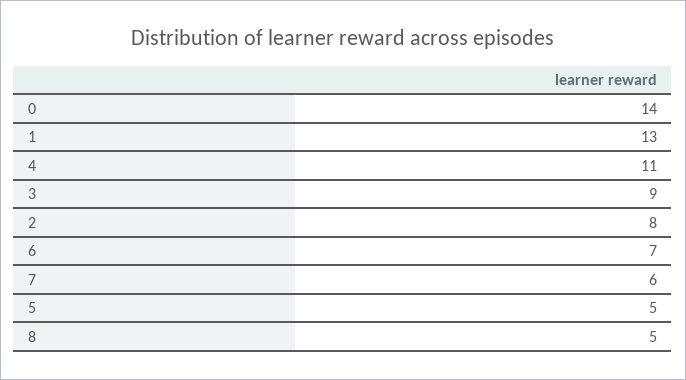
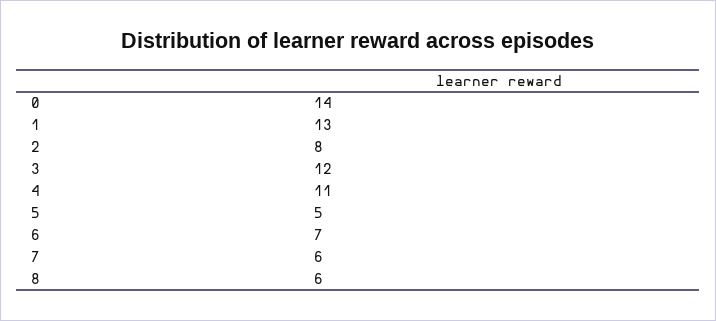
3: 9 -> 12
8: 5 -> 6

